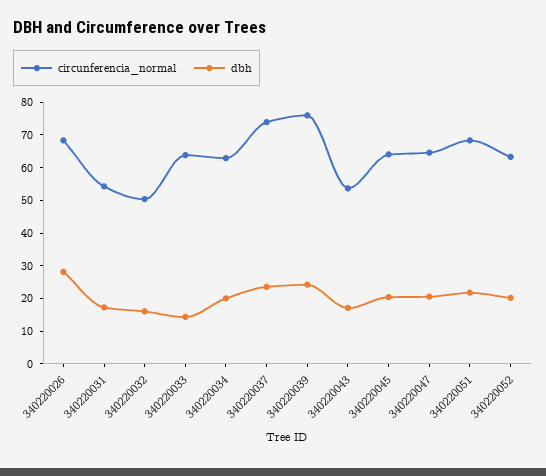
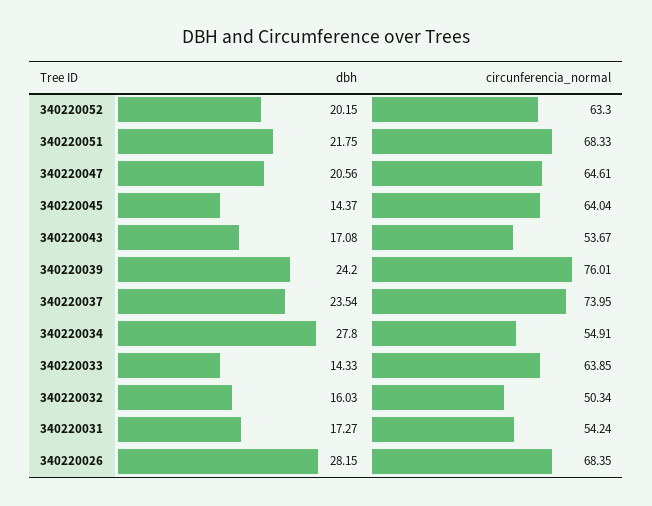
circunferencia_normal, 340220034: 62.5 -> 54.91
dbh, 340220034: 20 -> 27.8
dbh, 340220045: 20 -> 14.37

